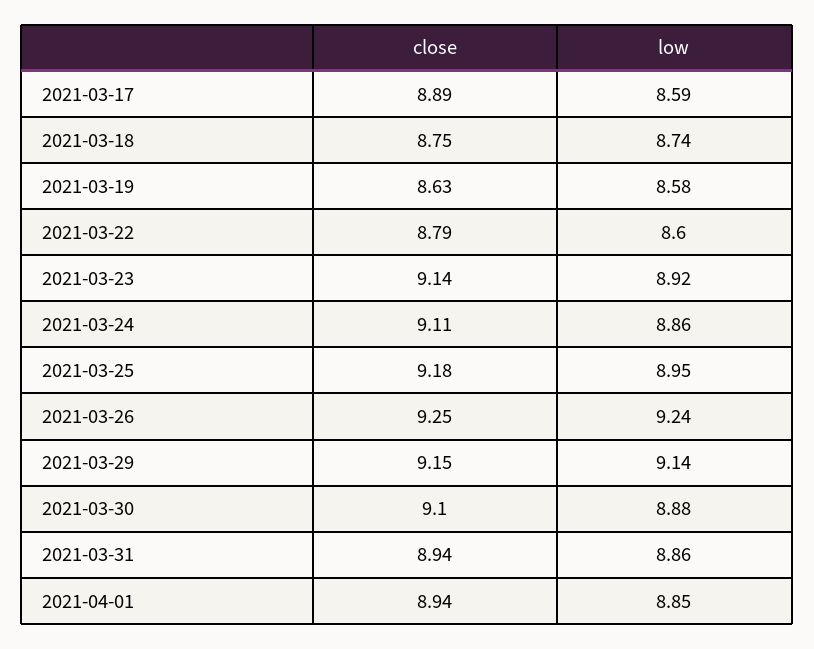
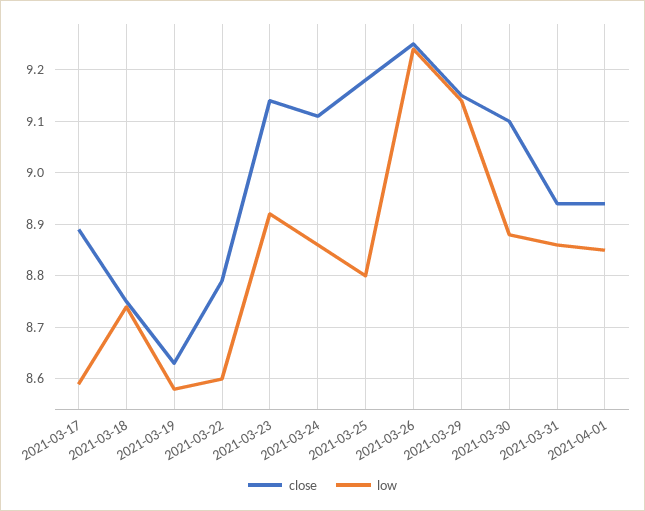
low, 2021-03-25: 8.95 -> 8.8

